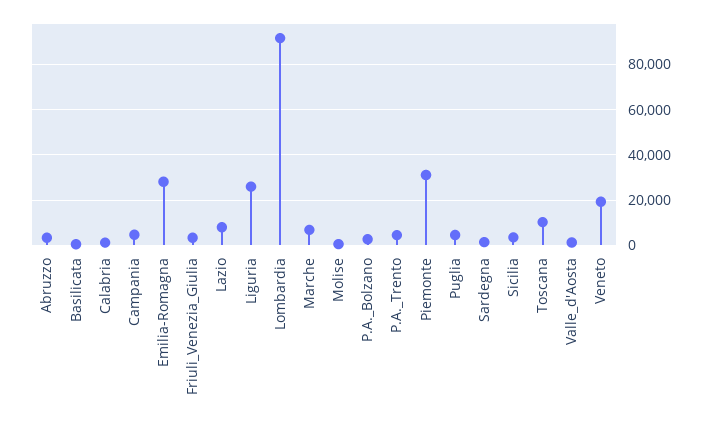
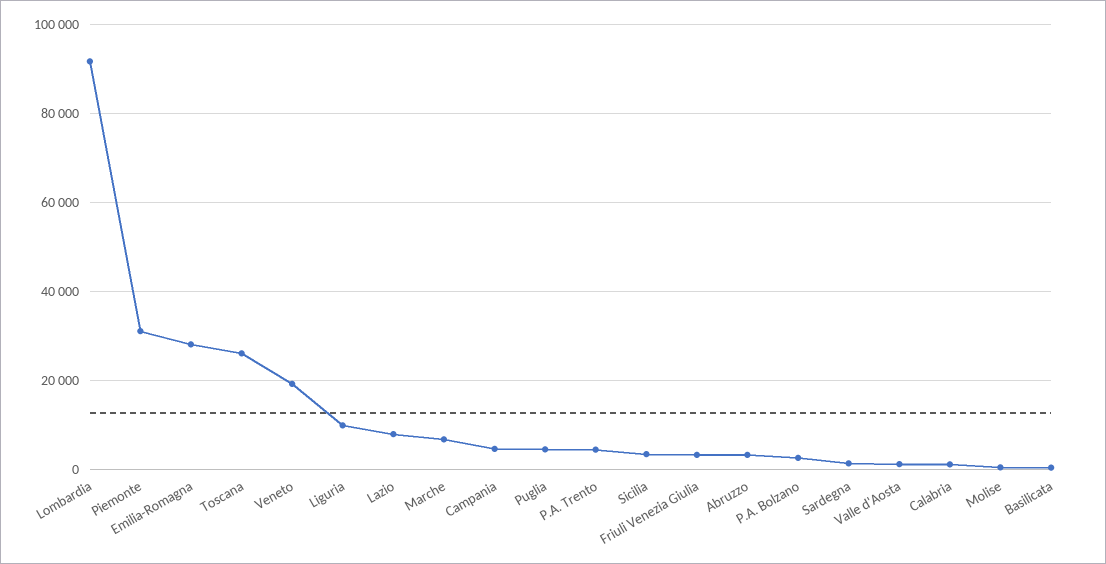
Liguria: 25000 -> 10000
Toscana: 10000 -> 26000

